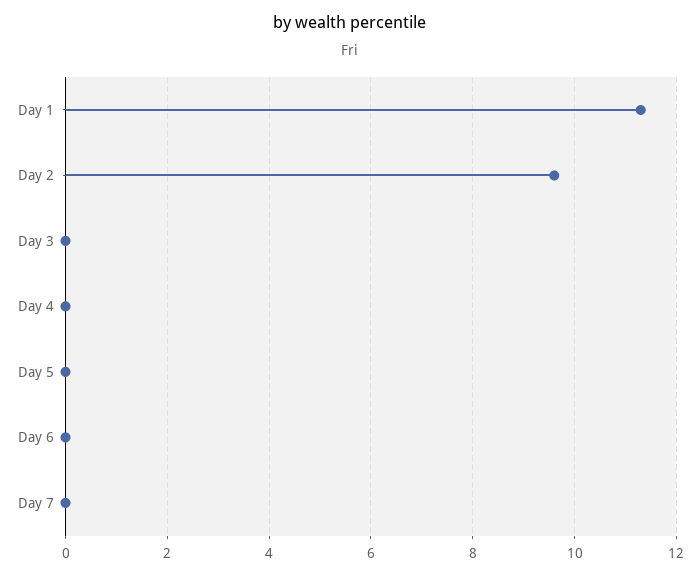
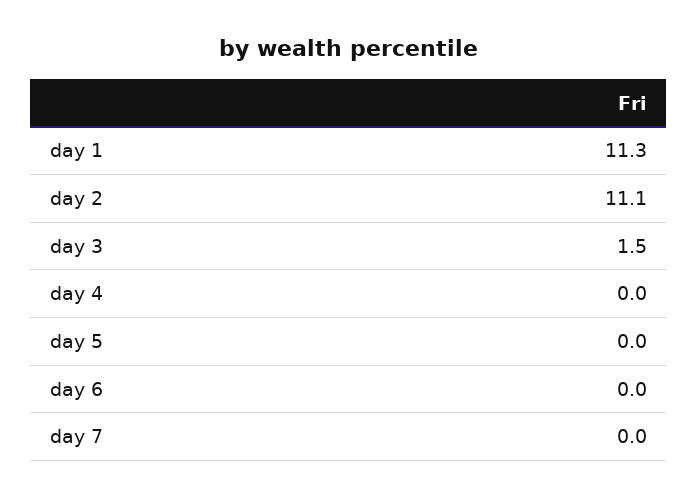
Day 2: 9.5 -> 11.1
Day 3: 0 -> 1.5

